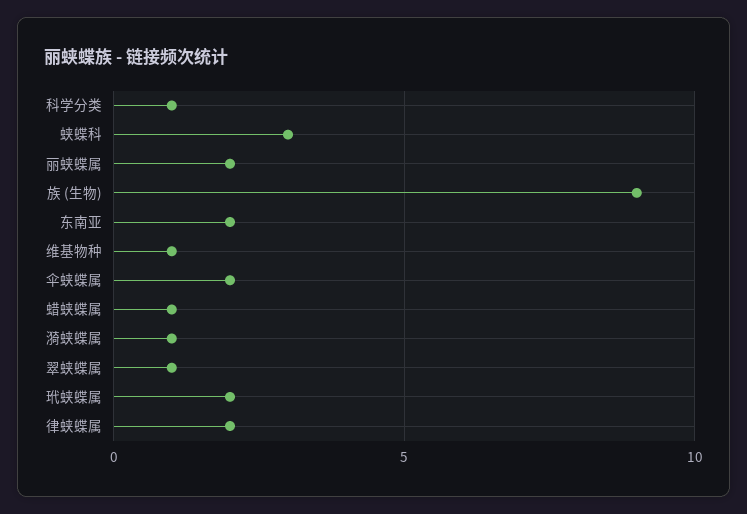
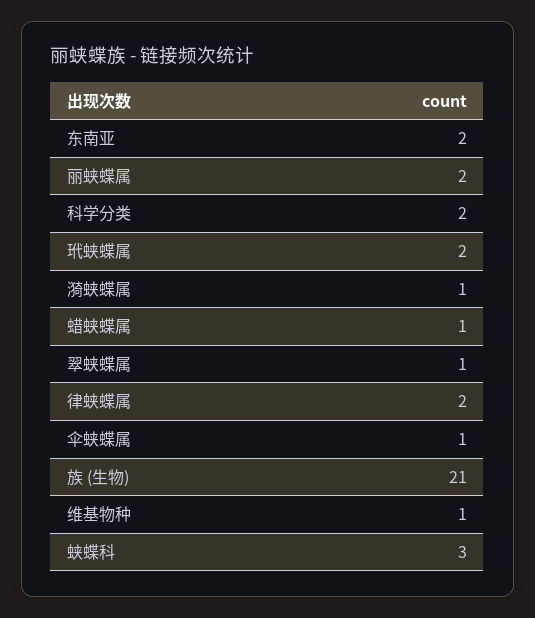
科学分类: 1 -> 2
族 (生物): 9 -> 21
伞蛱蝶属: 2 -> 1

